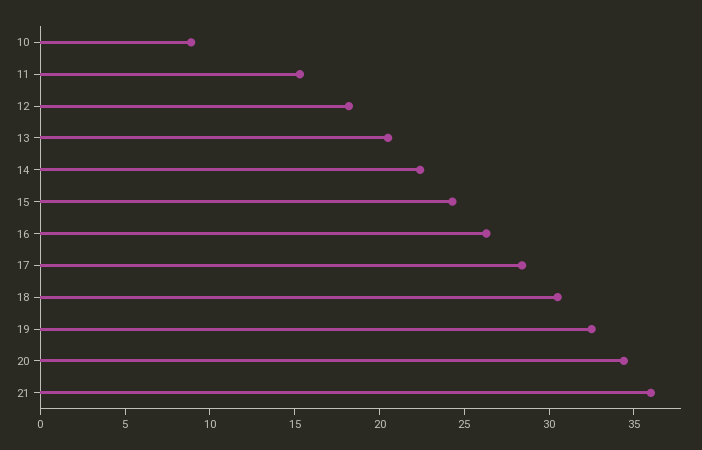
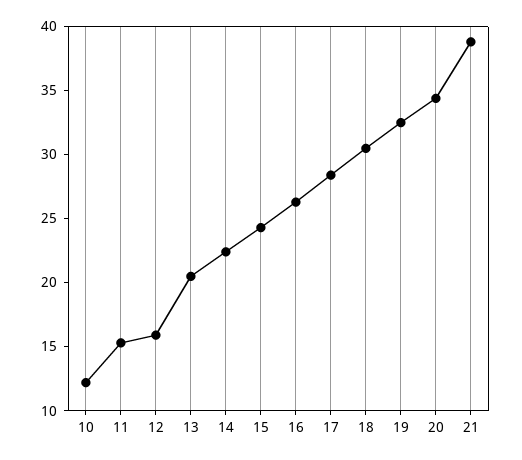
10: 9 -> 12
12: 18 -> 16
21: 36 -> 39

